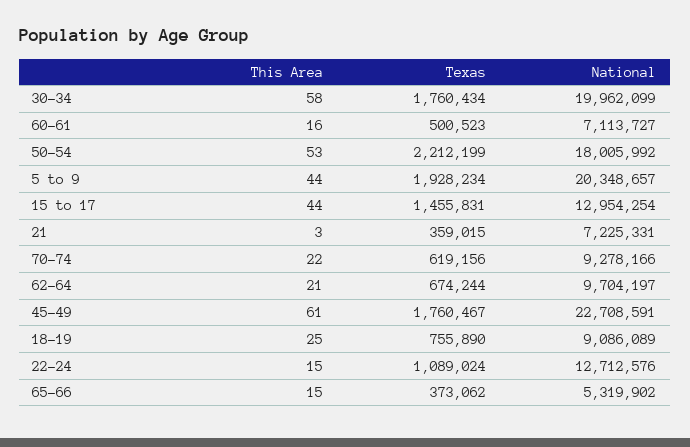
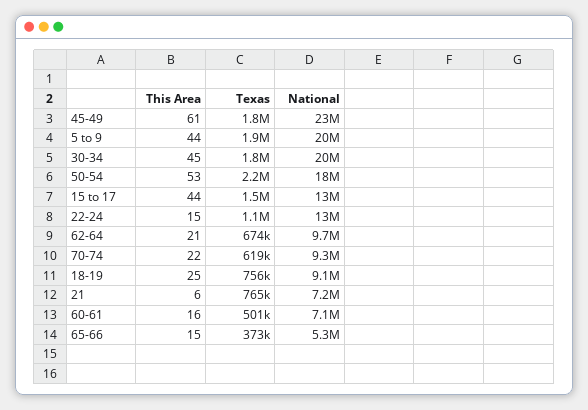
This Area, 30-34: 58 -> 45
This Area, 21: 3 -> 6
Texas, 21: 359015 -> 765000

